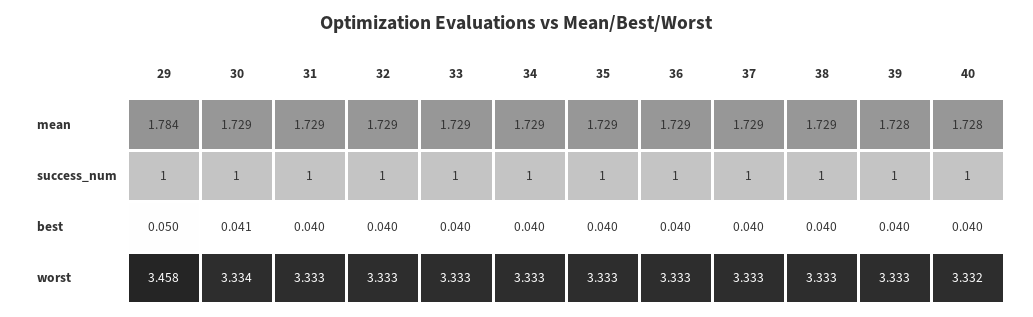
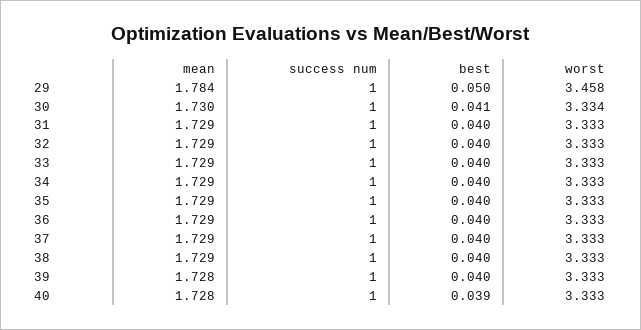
30, mean: 1.729 -> 1.73
40, best: 0.04 -> 0.039
40, worst: 3.332 -> 3.333

